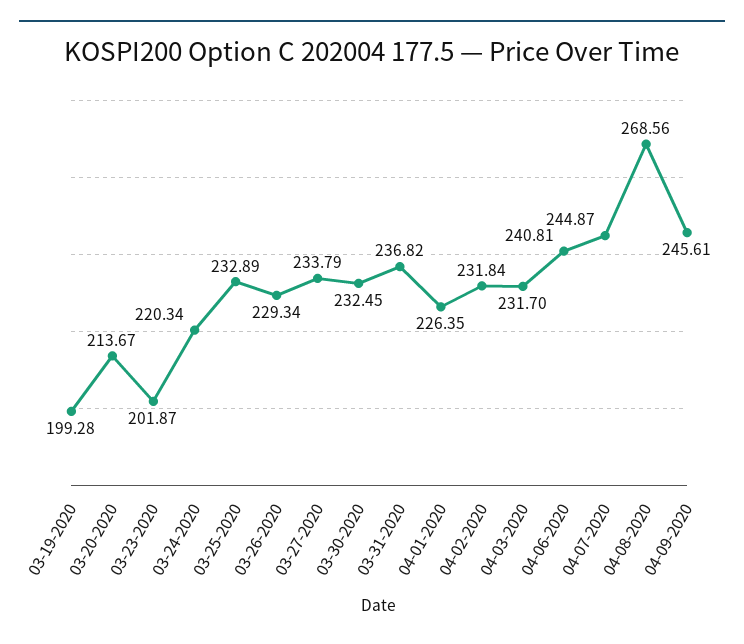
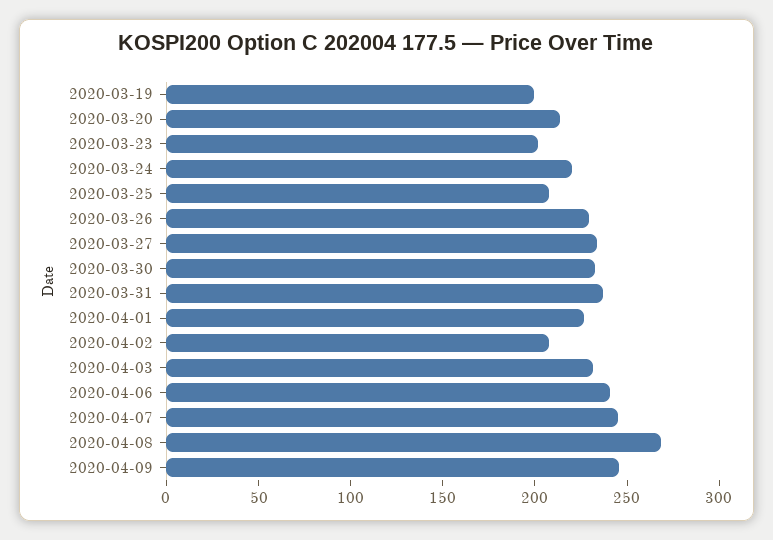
03-25-2020: 232.89 -> 210
04-02-2020: 231.84 -> 210

